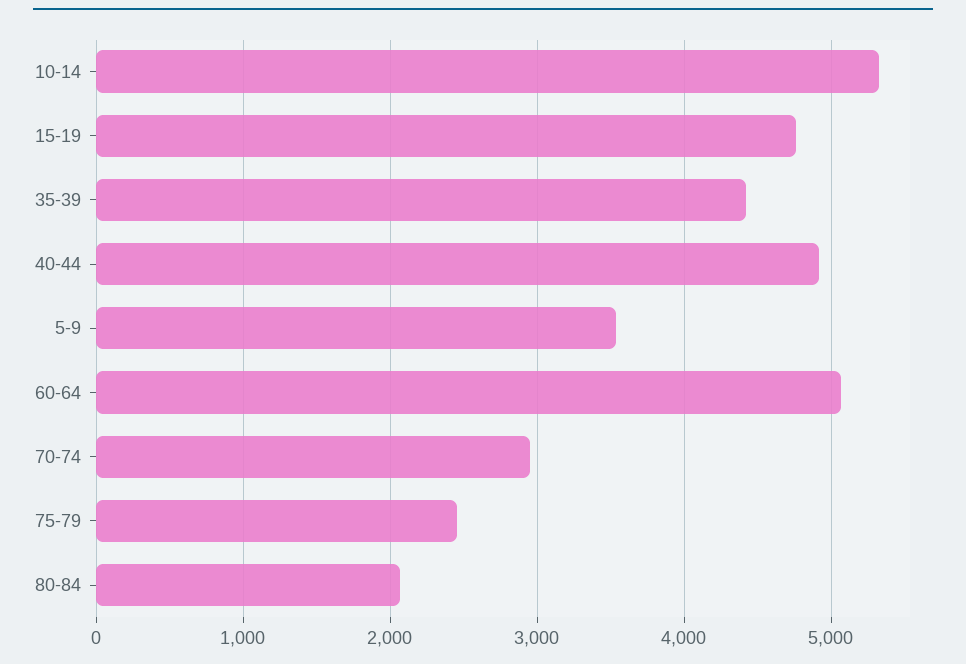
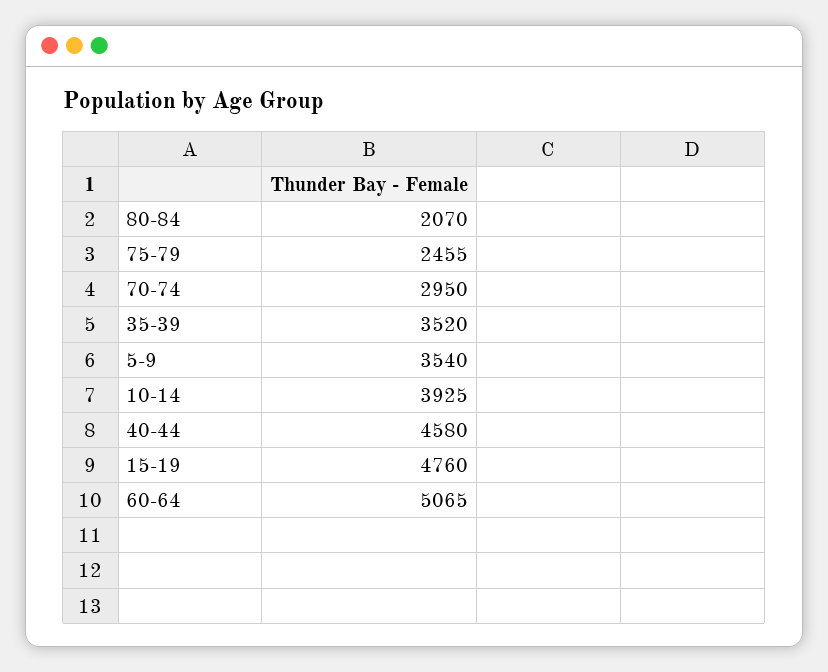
10-14: 5300 -> 3925
35-39: 4400 -> 3520
40-44: 4900 -> 4580

